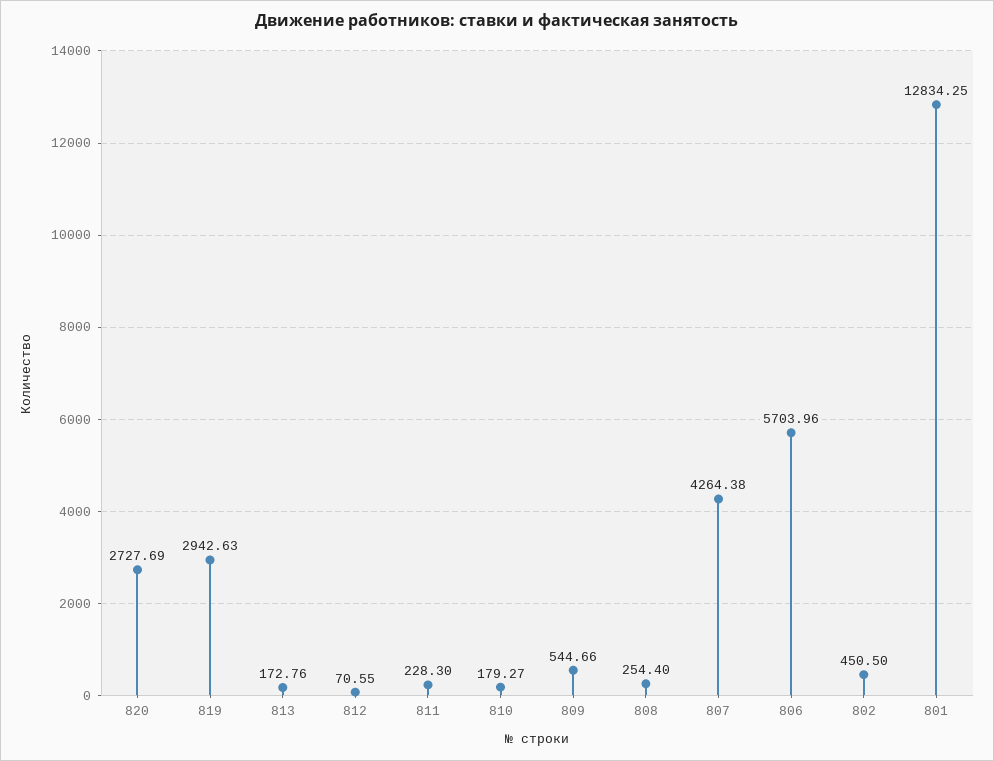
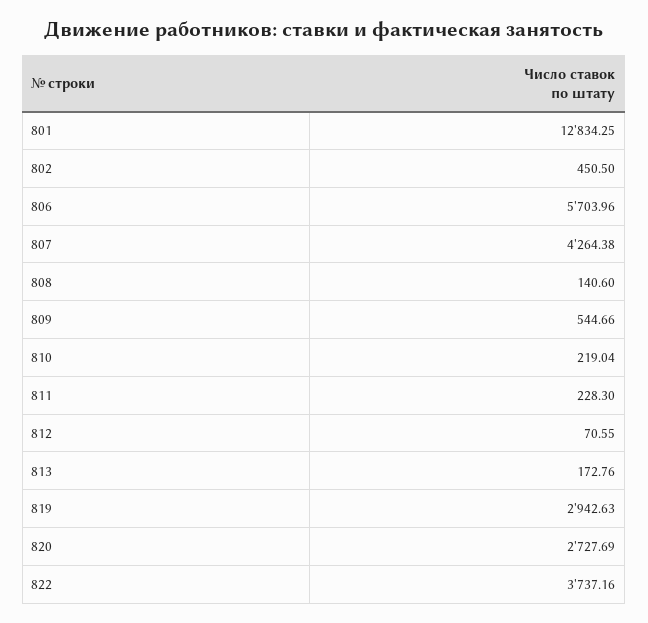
810: 179.27 -> 219.04
808: 254.4 -> 140.6
822: none -> 3737.16

